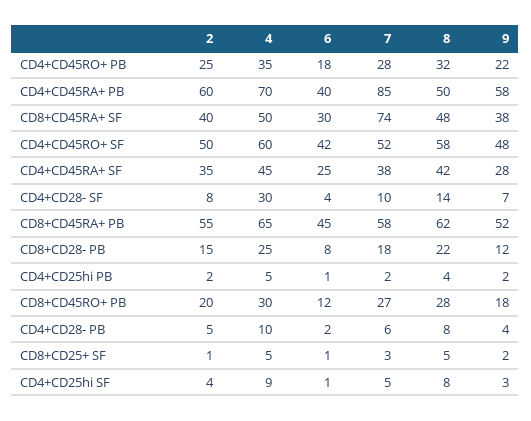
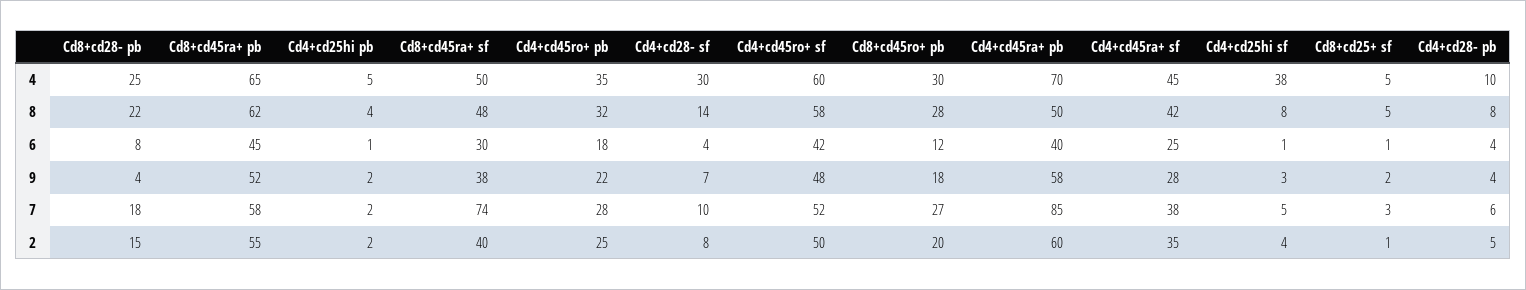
9, CD8+CD28- PB: 12 -> 4
6, CD4+CD28- PB: 2 -> 4
4, CD4+CD25hi SF: 9 -> 38

